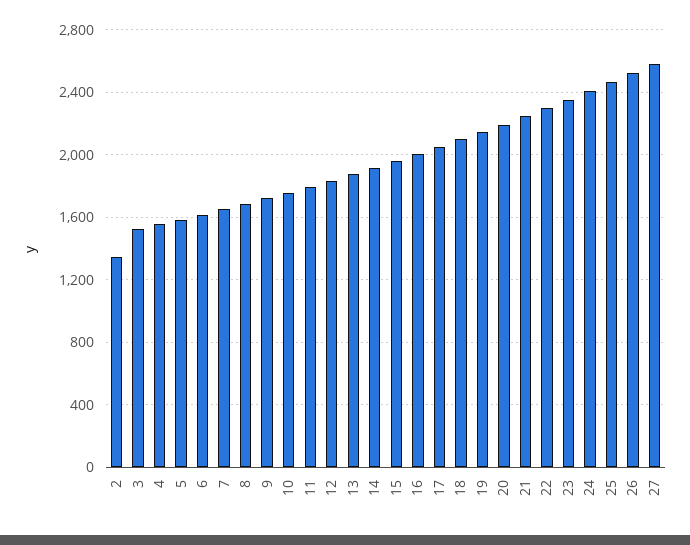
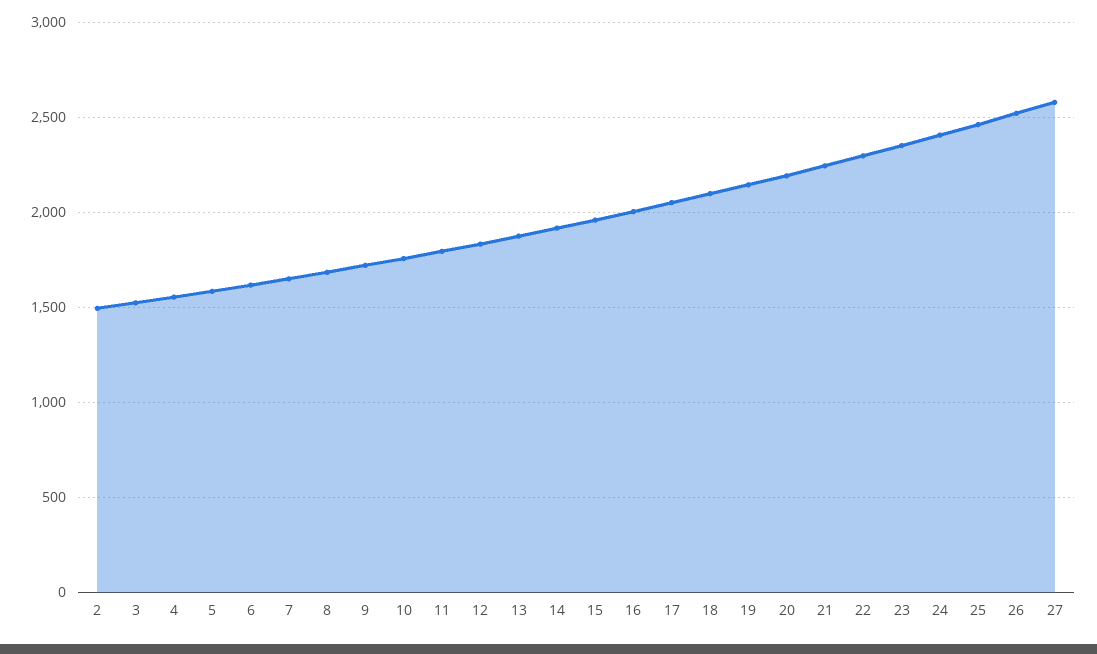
2: 1350 -> 1500

